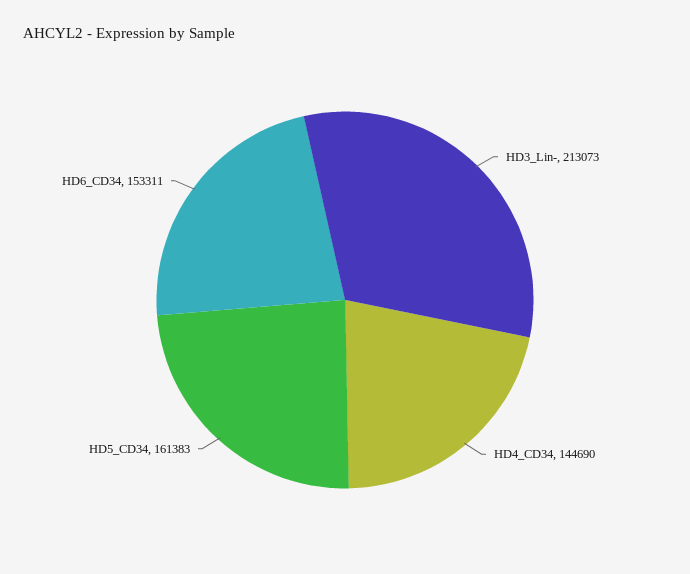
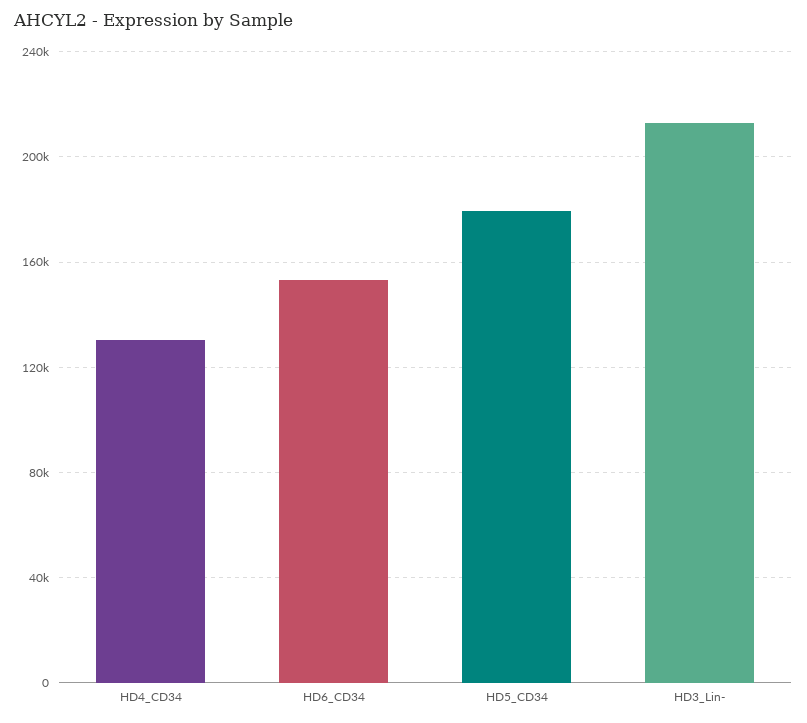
HD4_CD34: 144690 -> 130000
HD5_CD34: 161383 -> 180000

